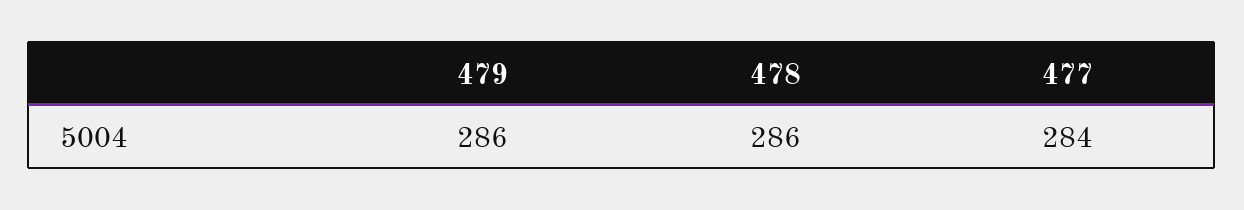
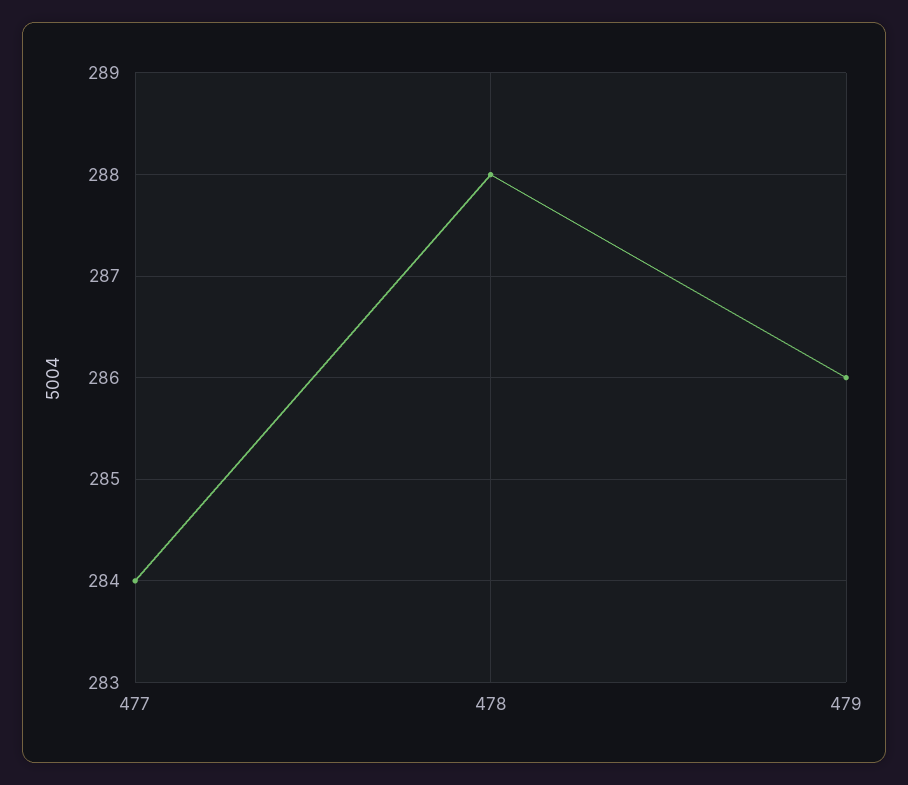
478: 286 -> 288

